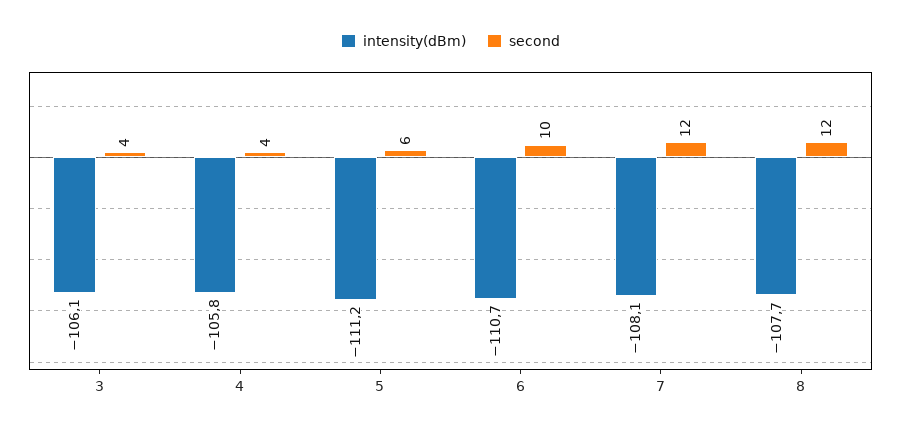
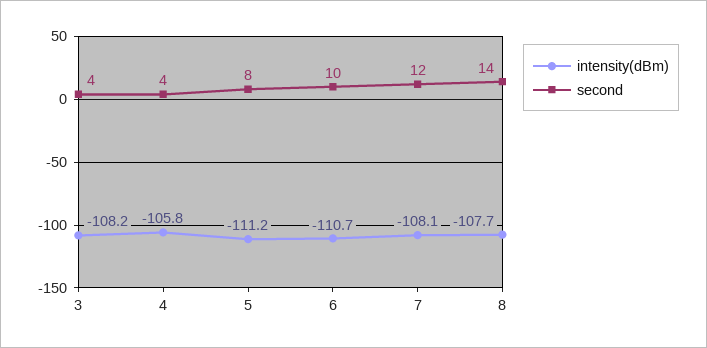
intensity(dBm), 3: -106.1 -> -108.2
second, 5: 6 -> 8
second, 8: 12 -> 14

